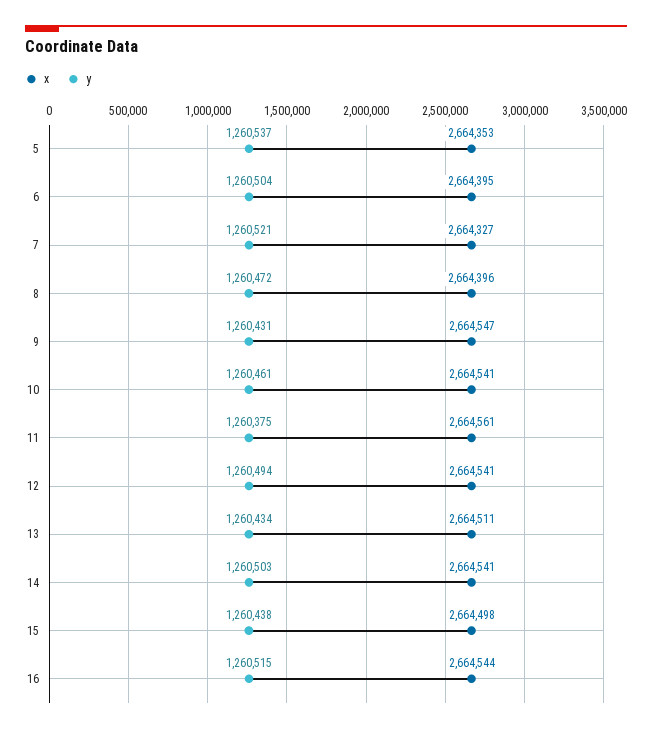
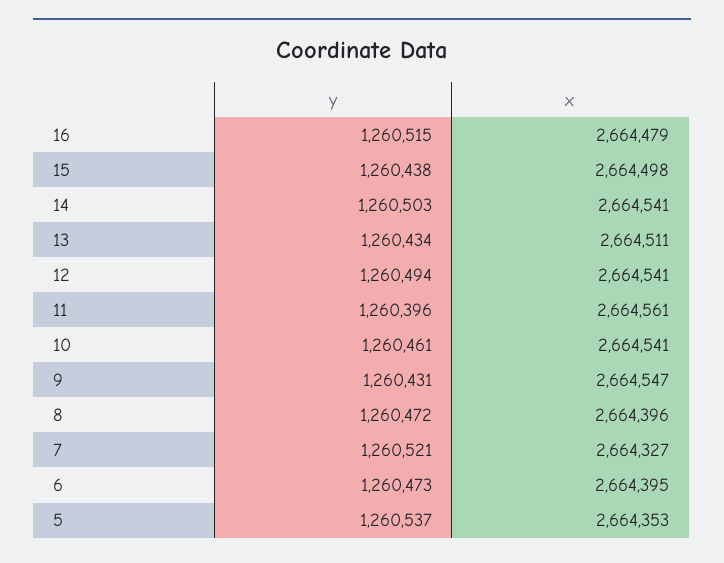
y, 6: 1260504 -> 1260473
y, 11: 1260375 -> 1260396
x, 16: 2664544 -> 2664479

